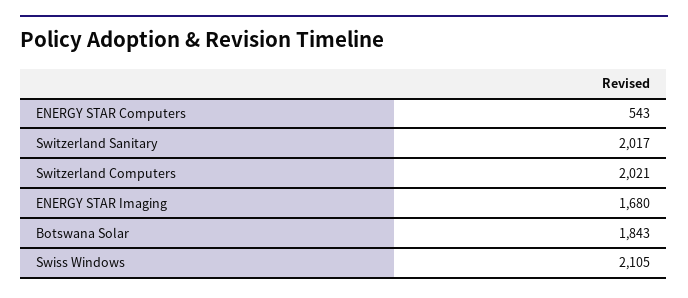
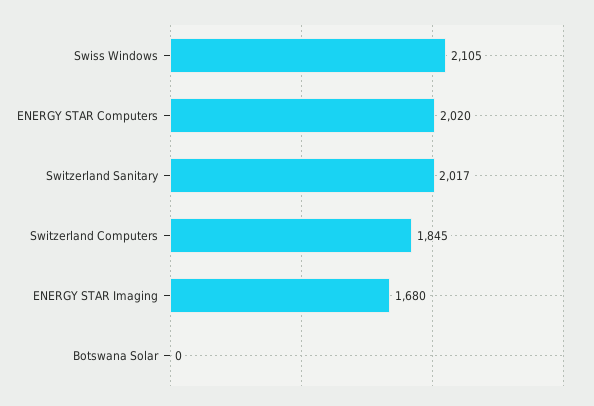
ENERGY STAR Computers: 543 -> 2020
Switzerland Computers: 2021 -> 1845
Botswana Solar: 1843 -> 0

